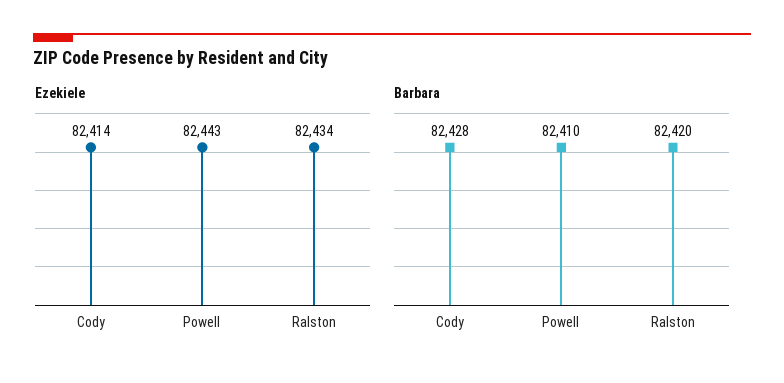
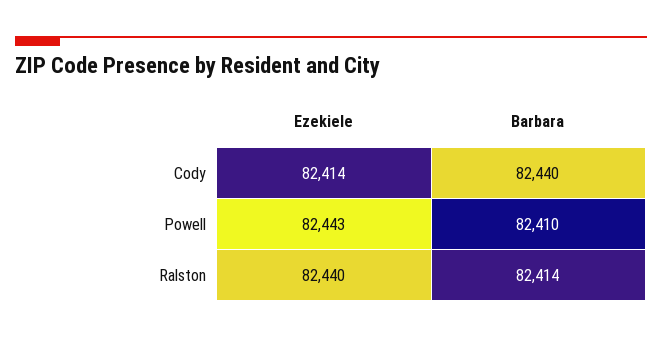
Ezekiele, Ralston: 82434 -> 82440
Barbara, Cody: 82428 -> 82440
Barbara, Ralston: 82420 -> 82414

